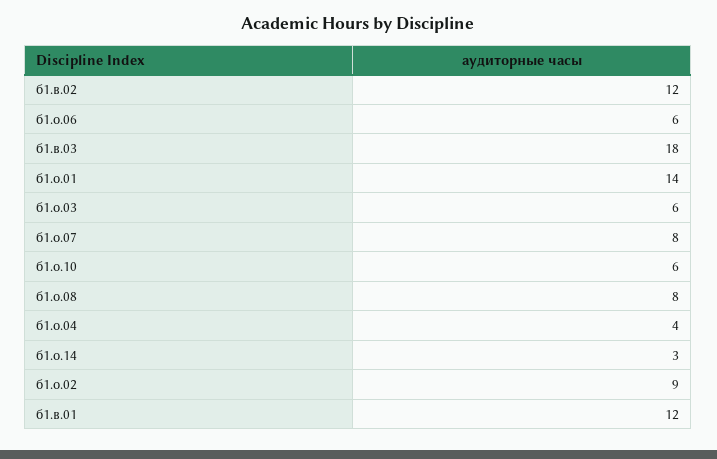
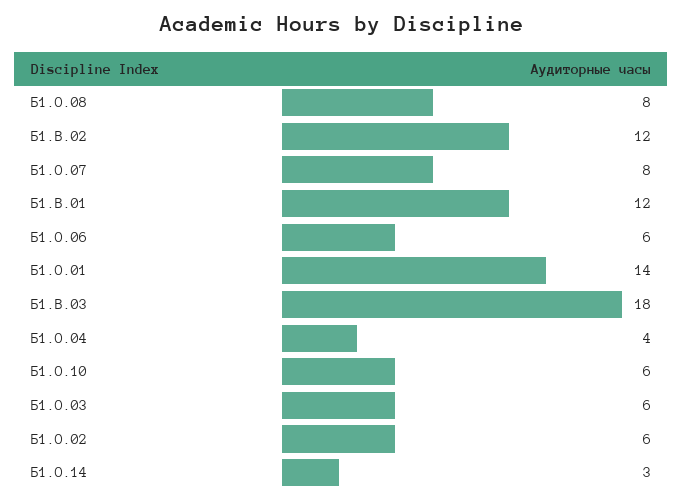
б1.о.02: 9 -> 6

